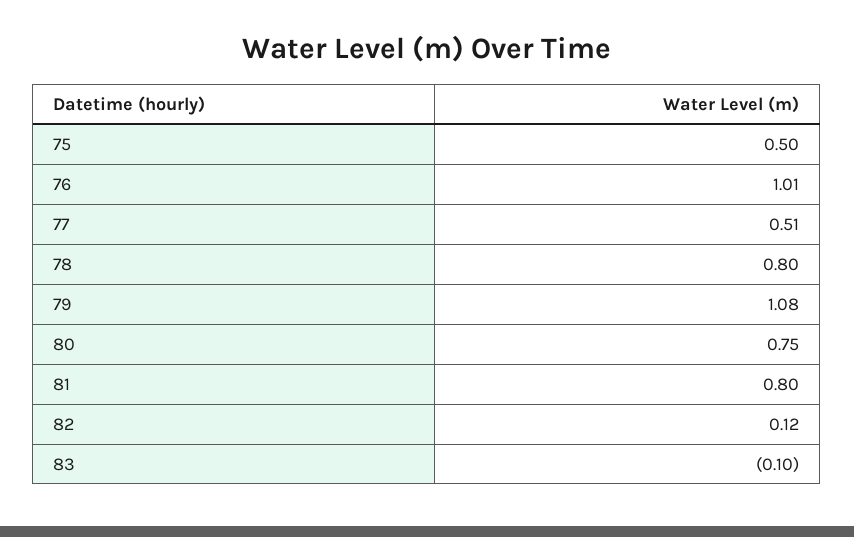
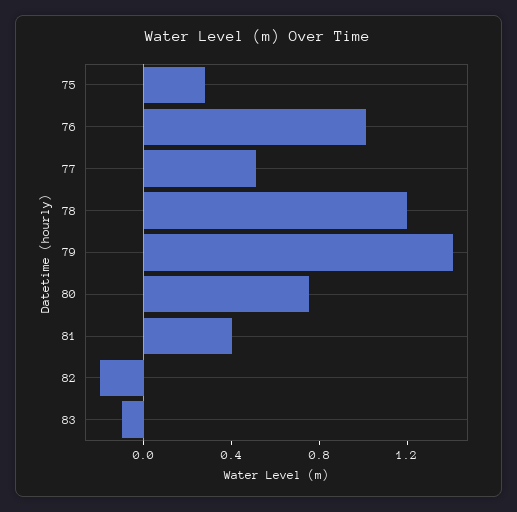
75: 0.5 -> 0.3
78: 0.8 -> 1.2
79: 1.08 -> 1.4
81: 0.8 -> 0.4
82: 0.12 -> -0.2

